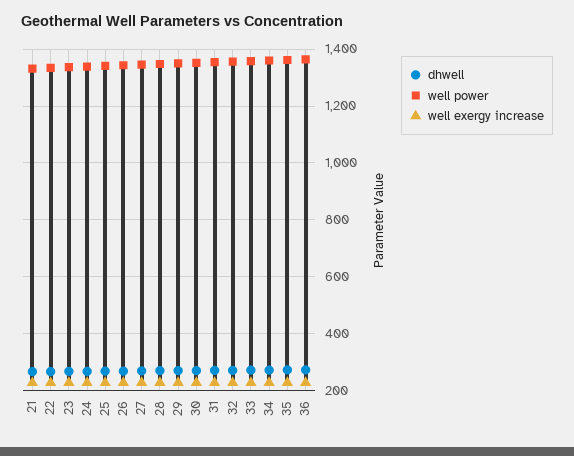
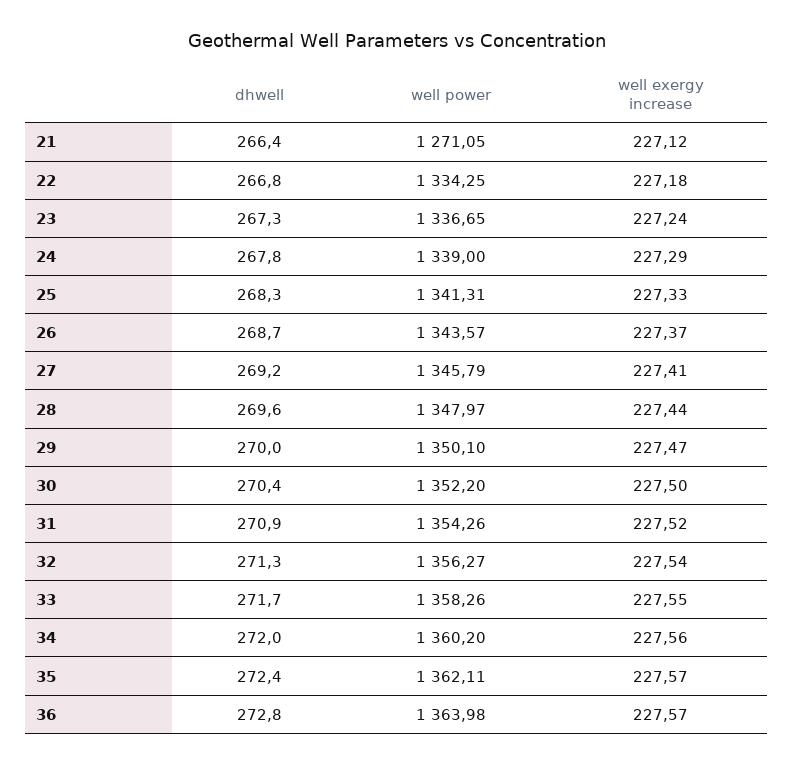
well power, 21: 1325 -> 1271.05

